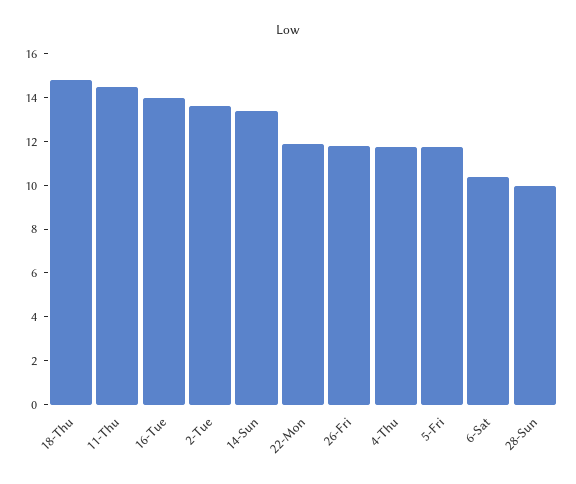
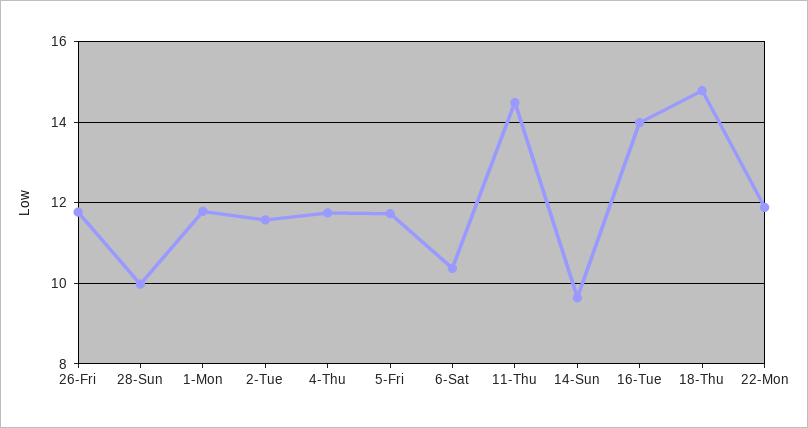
2-Tue: 13.5 -> 11.6
14-Sun: 13.5 -> 9.6
1-Mon: none -> 11.8

